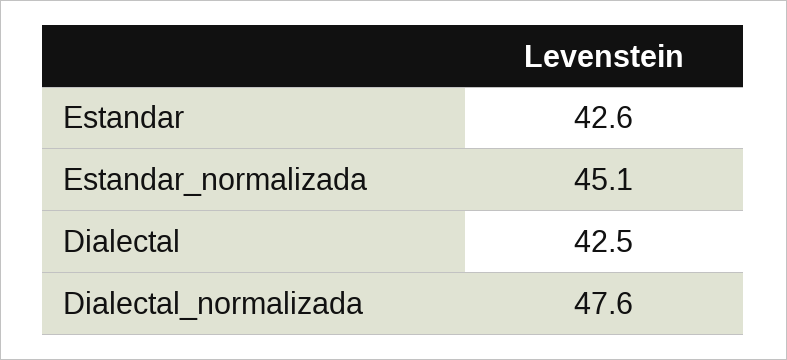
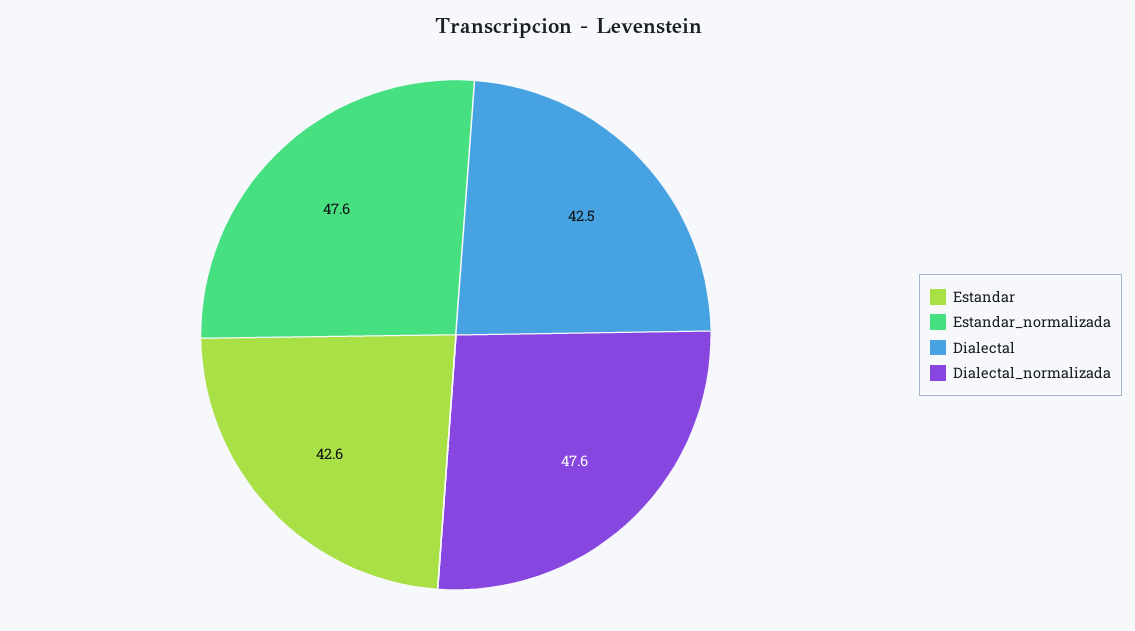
Estandar_normalizada: 45.1 -> 47.6

